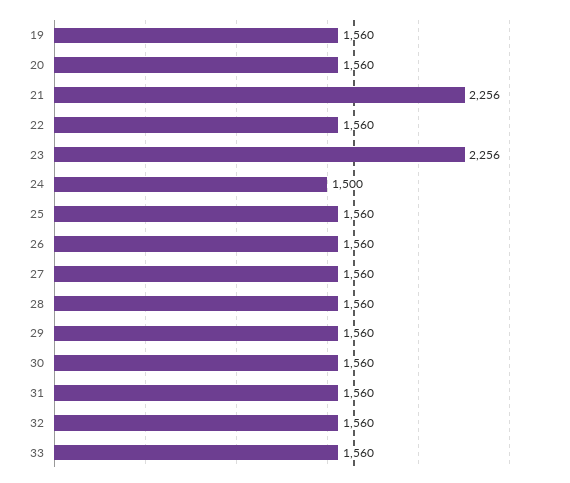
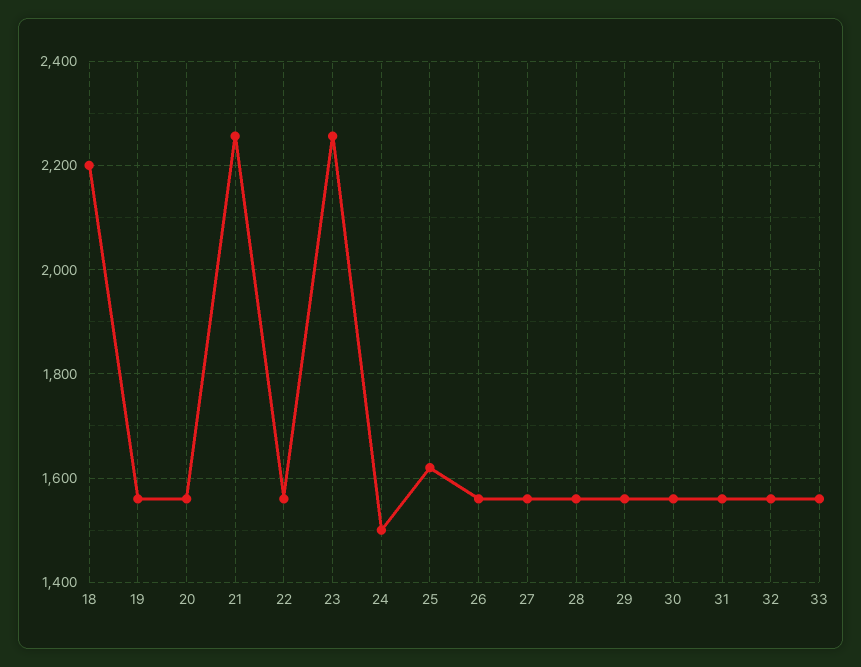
25: 1560 -> 1620
18: none -> 2200

